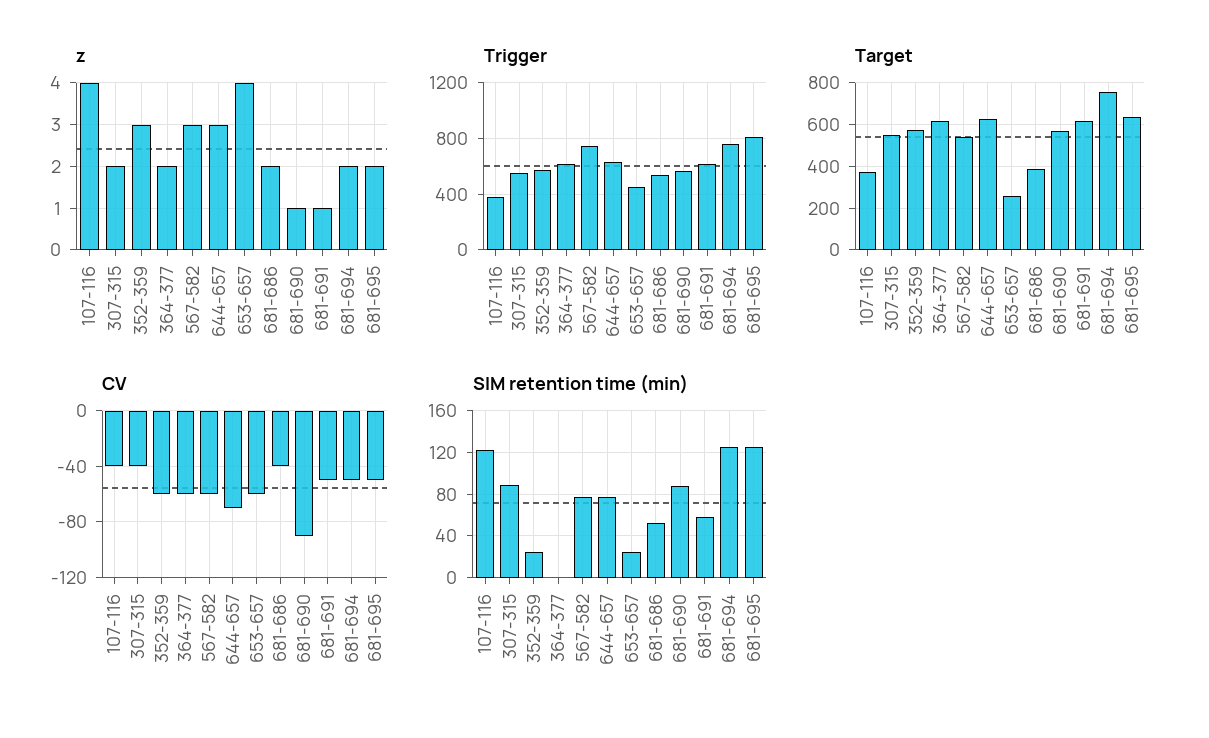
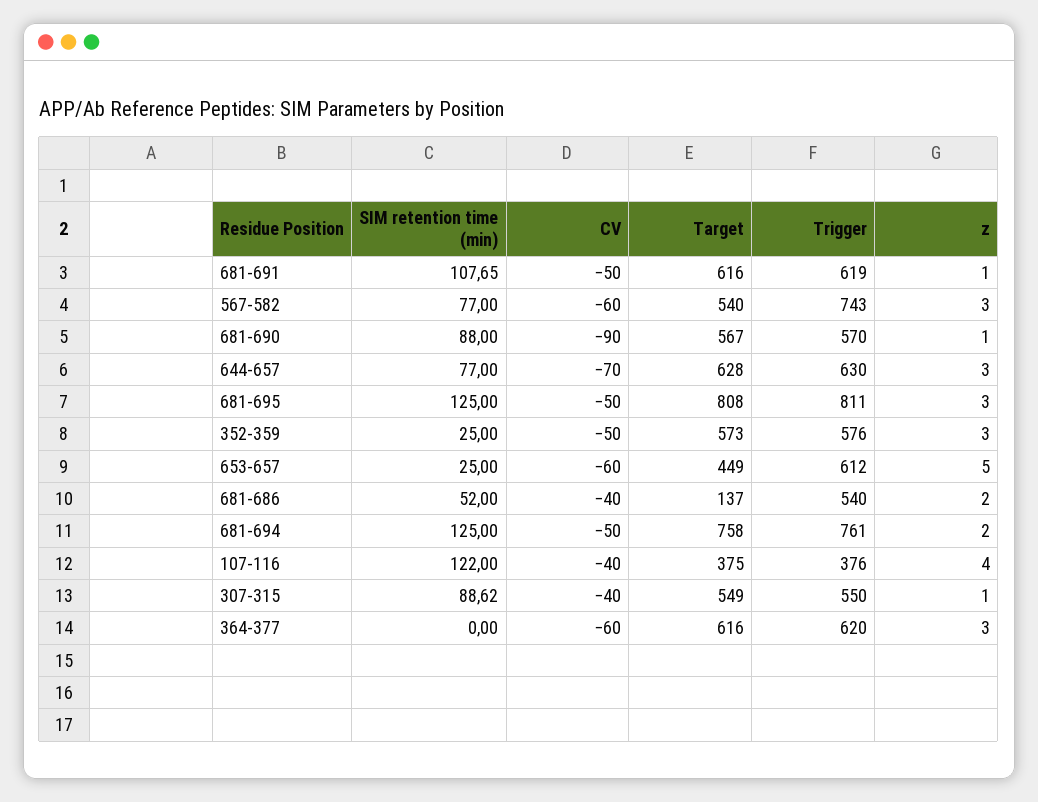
z, 307-315: 2 -> 1
z, 364-377: 2 -> 3
z, 653-657: 4 -> 5
z, 681-695: 2 -> 3
Trigger, 653-657: 450 -> 612
Target, 653-657: 250 -> 449
Target, 681-686: 400 -> 137
Target, 681-695: 650 -> 808
CV, 352-359: -60 -> -50
SIM retention time (min), 681-691: 60 -> 107.65

